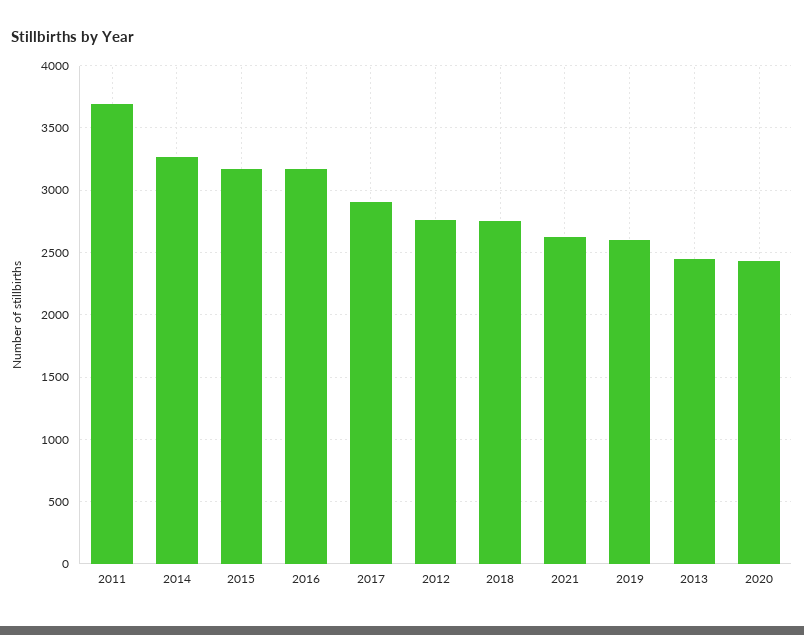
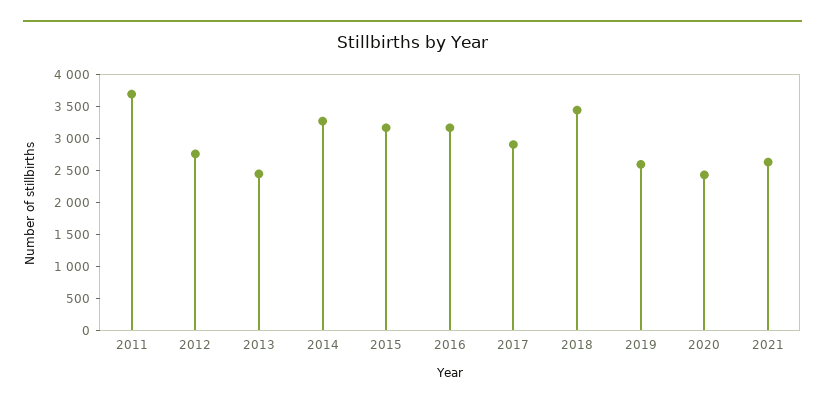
2018: 2750 -> 3500

